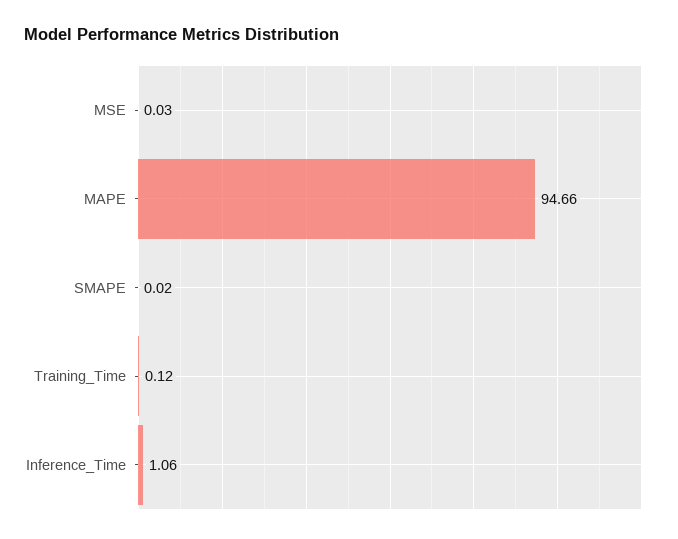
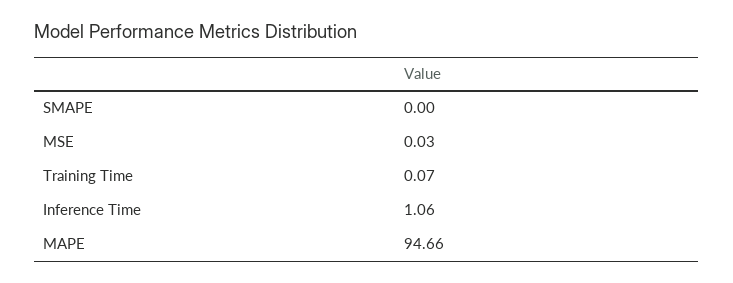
SMAPE: 0.02 -> 0
Training_Time: 0.12 -> 0.07

